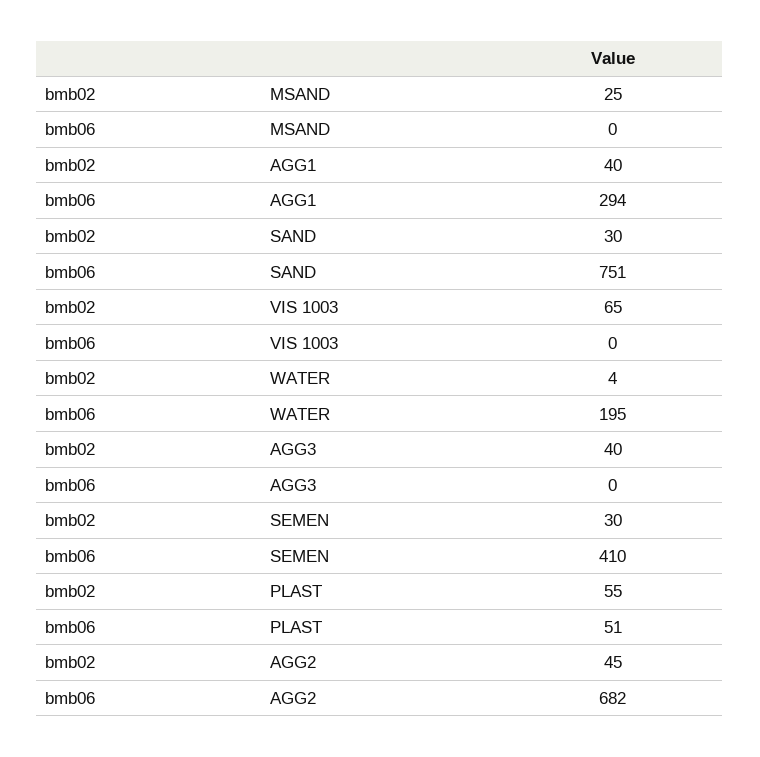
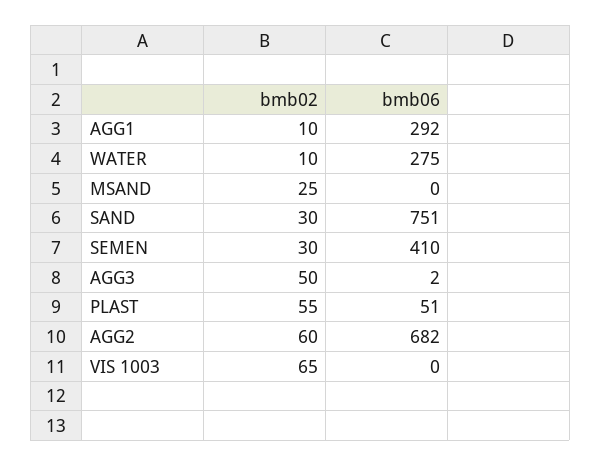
bmb02, AGG1: 40 -> 10
bmb06, AGG1: 294 -> 292
bmb02, WATER: 4 -> 10
bmb06, WATER: 195 -> 275
bmb02, AGG3: 40 -> 50
bmb06, AGG3: 0 -> 2
bmb02, AGG2: 45 -> 60

